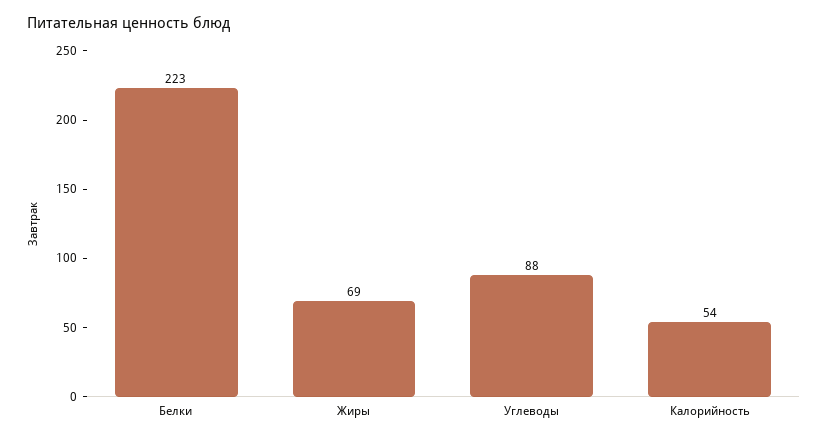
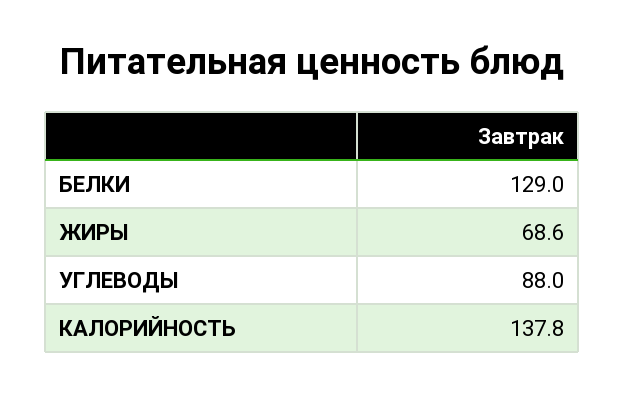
Белки: 223 -> 129
Калорийность: 54 -> 137.8

